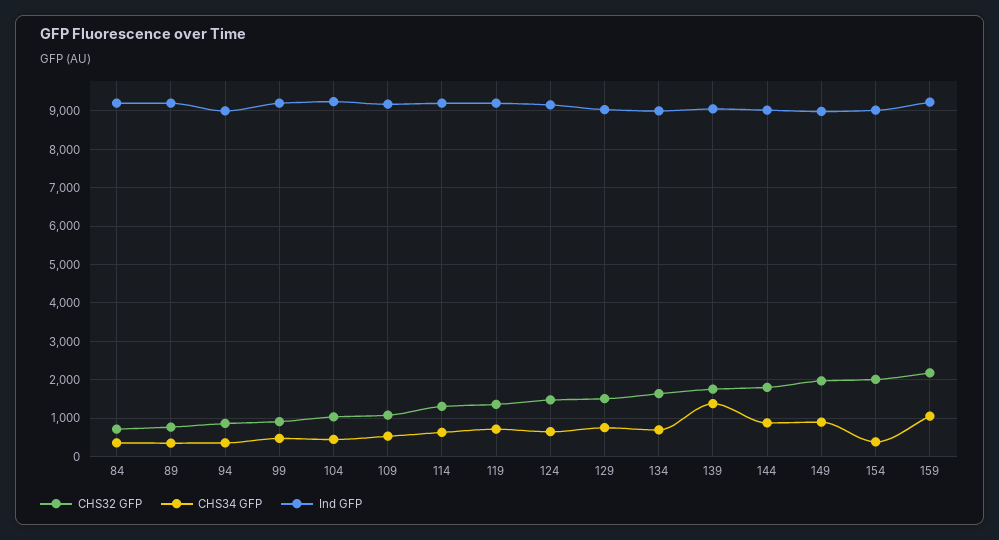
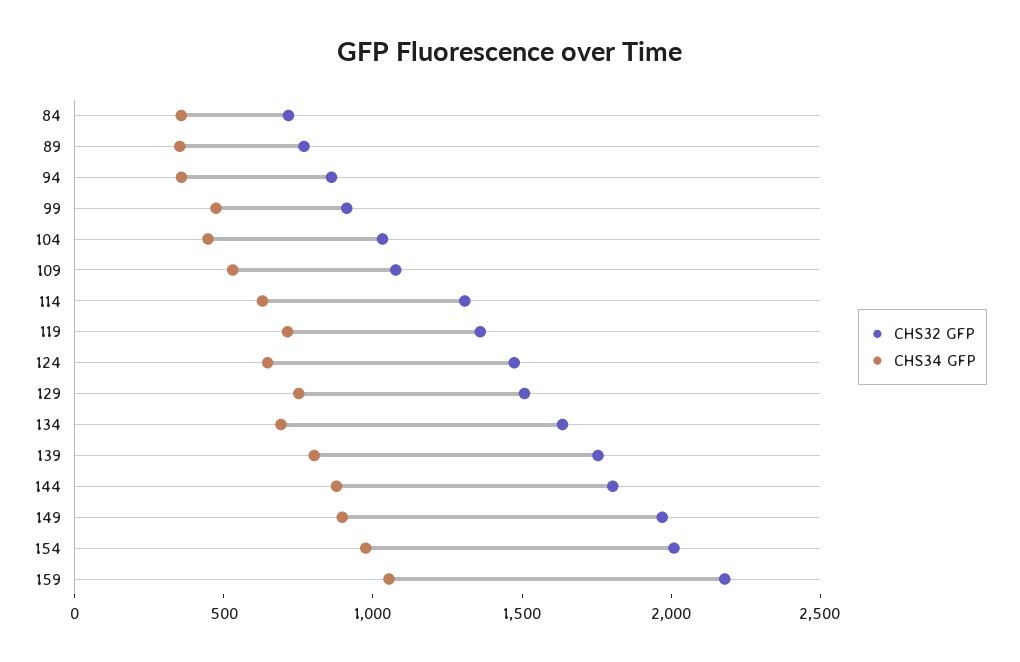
Ind GFP, 84: 9200 -> none
Ind GFP, 89: 9200 -> none
Ind GFP, 94: 9000 -> none
Ind GFP, 99: 9200 -> none
Ind GFP, 104: 9200 -> none
Ind GFP, 109: 9200 -> none
Ind GFP, 114: 9200 -> none
Ind GFP, 119: 9200 -> none
Ind GFP, 124: 9200 -> none
Ind GFP, 129: 9000 -> none
Ind GFP, 134: 9000 -> none
CHS34 GFP, 139: 1400 -> 800
Ind GFP, 139: 9000 -> none
Ind GFP, 144: 9000 -> none
Ind GFP, 149: 9000 -> none
CHS34 GFP, 154: 400 -> 1000
Ind GFP, 154: 9000 -> none
Ind GFP, 159: 9200 -> none

